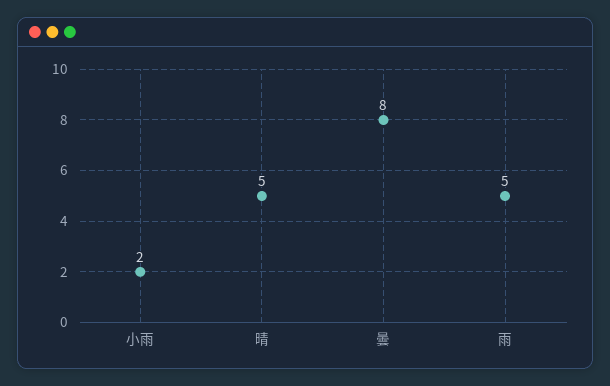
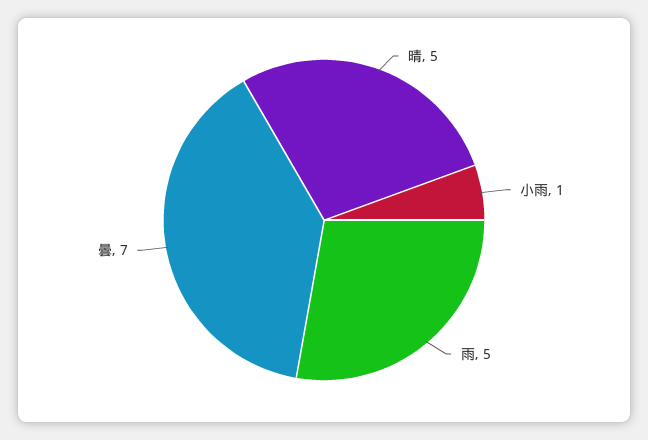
小雨: 2 -> 1
曇: 8 -> 7

